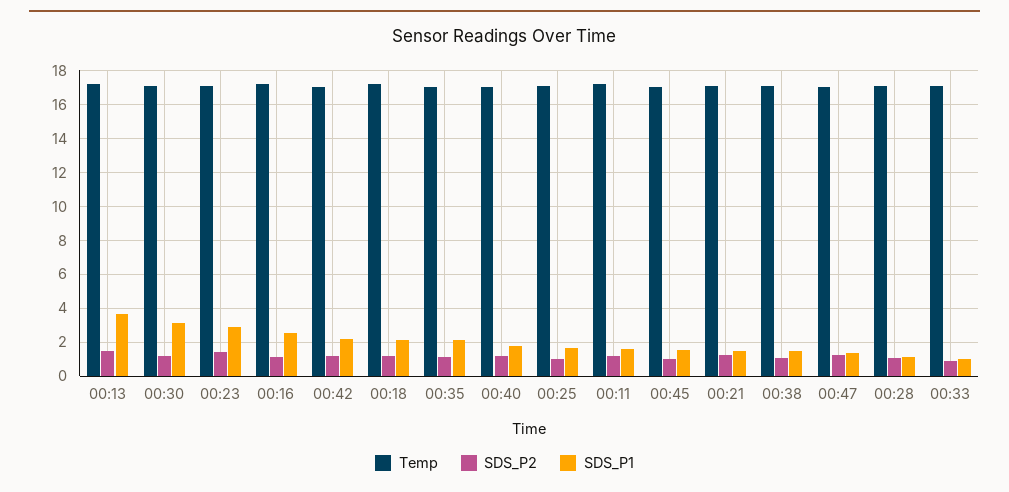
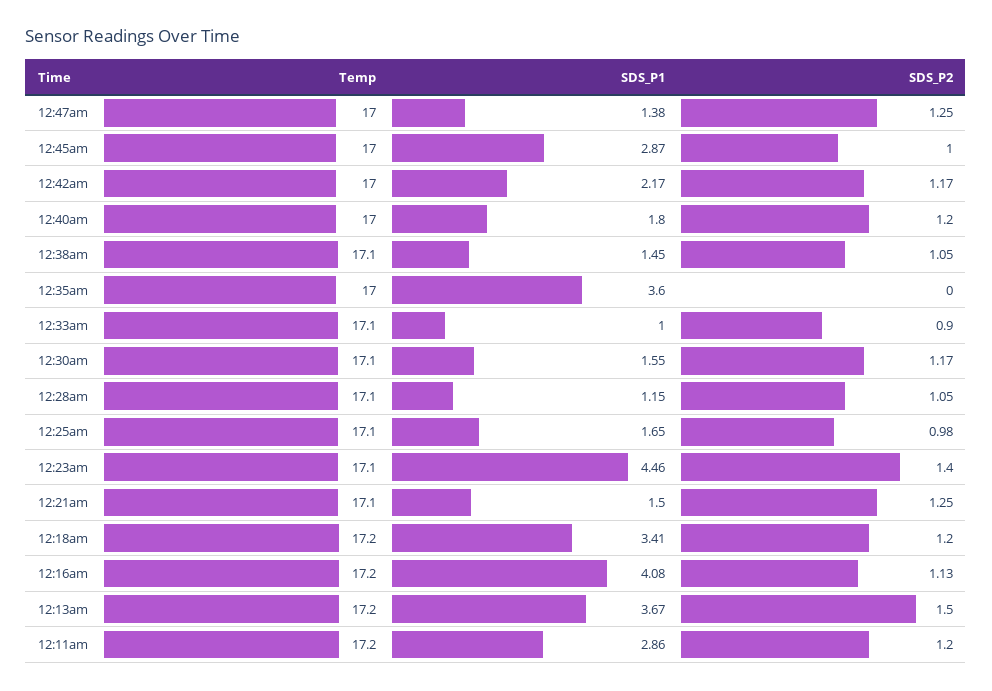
SDS_P1, 00:30: 3 -> 1.55
SDS_P1, 00:23: 3 -> 4.46
SDS_P1, 00:16: 2.5 -> 4.08
SDS_P1, 00:18: 2 -> 3.41
SDS_P2, 00:35: 1 -> 0
SDS_P1, 00:35: 2 -> 3.6
SDS_P1, 00:11: 1.5 -> 2.86
SDS_P1, 00:45: 1.5 -> 2.87

